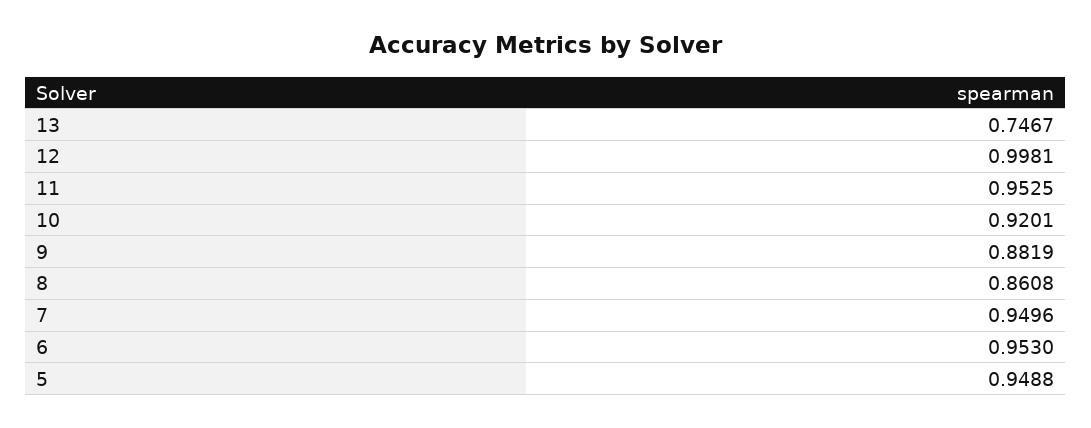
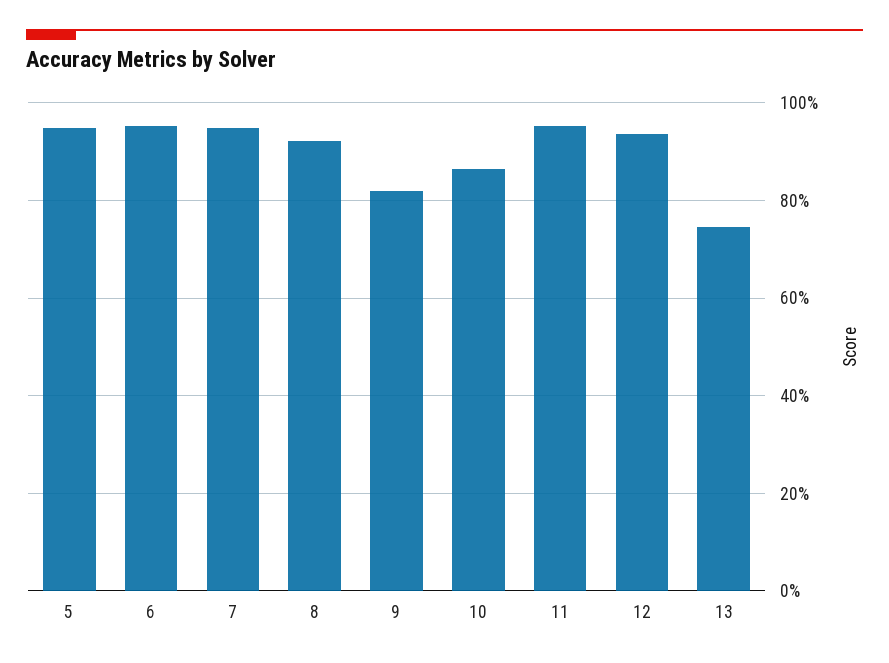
12: 0.9981 -> 0.94
10: 0.9201 -> 0.86
9: 0.8819 -> 0.82
8: 0.8608 -> 0.92

